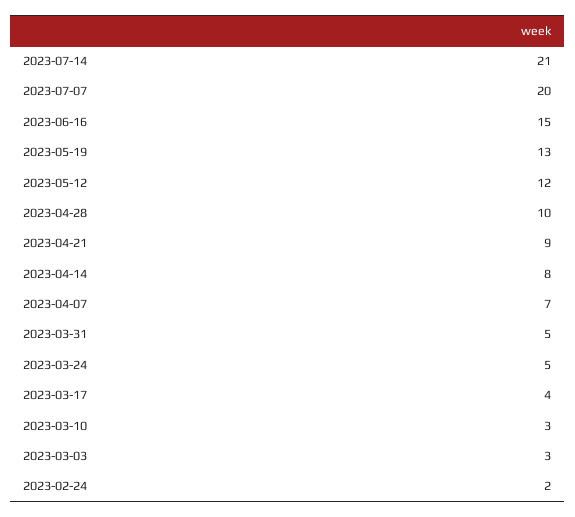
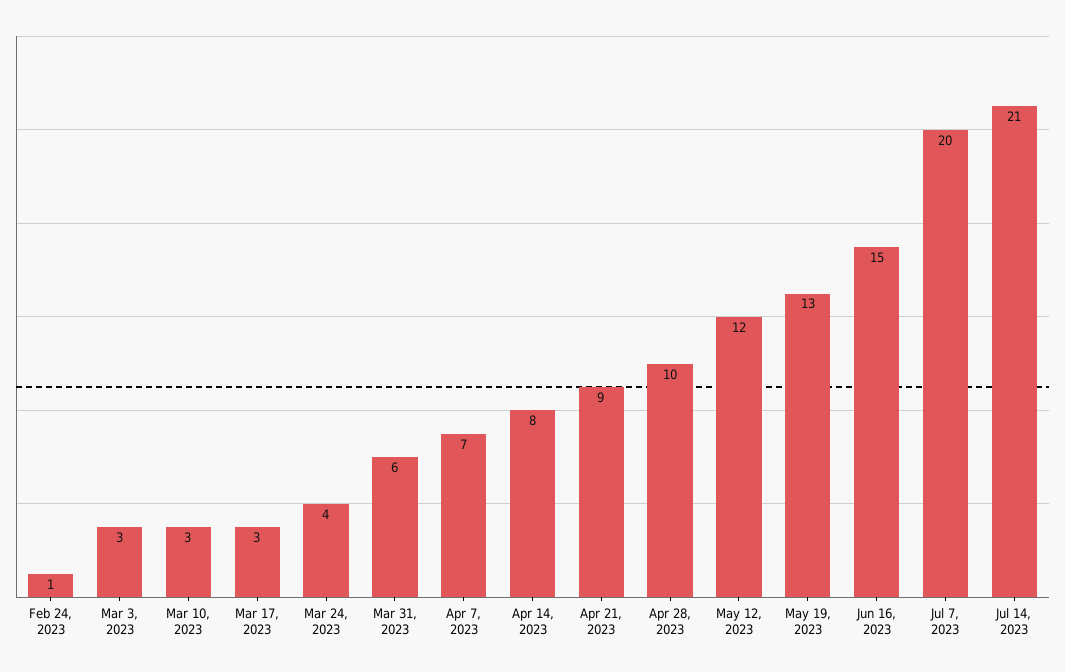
2023-03-31: 5 -> 6
2023-03-24: 5 -> 4
2023-03-17: 4 -> 3
2023-02-24: 2 -> 1

